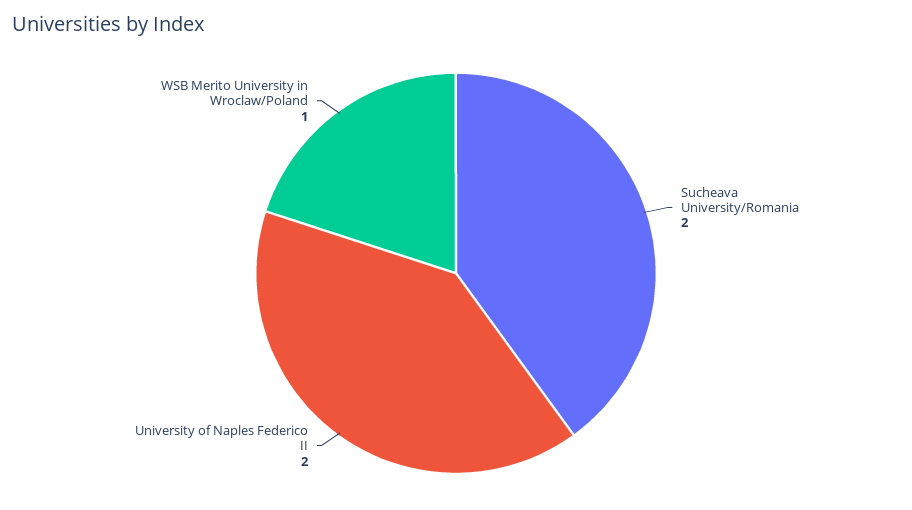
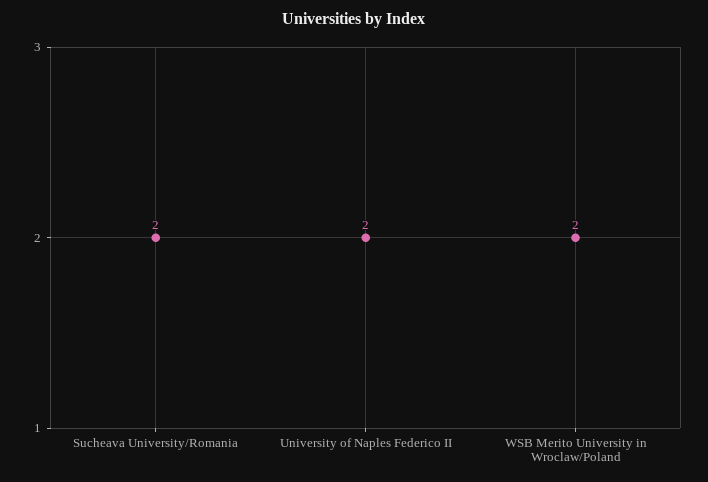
WSB Merito University in Wroclaw/Poland: 1 -> 2

